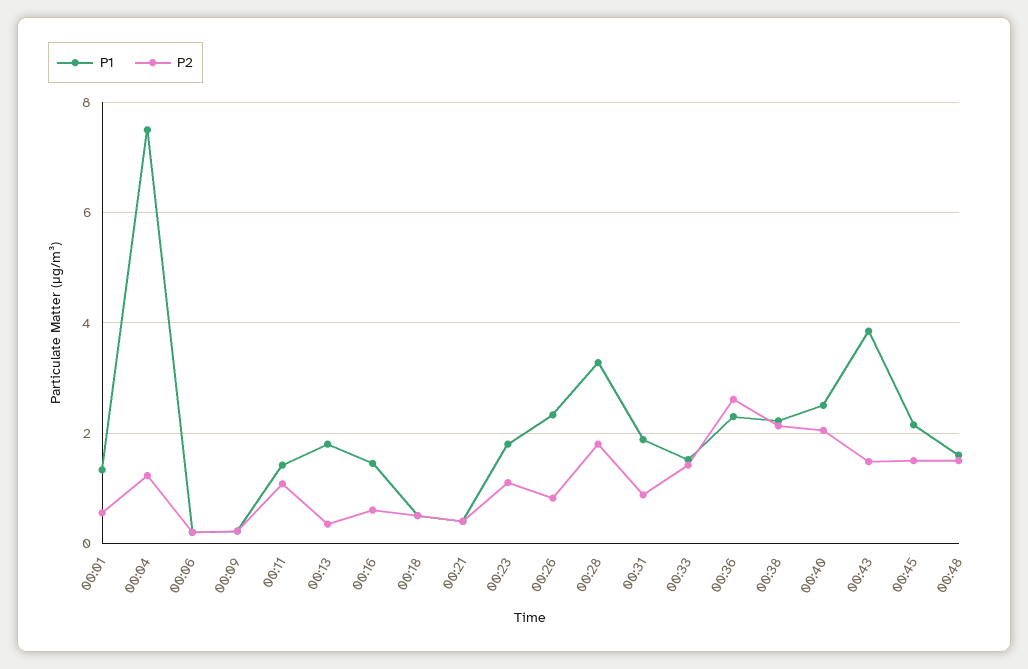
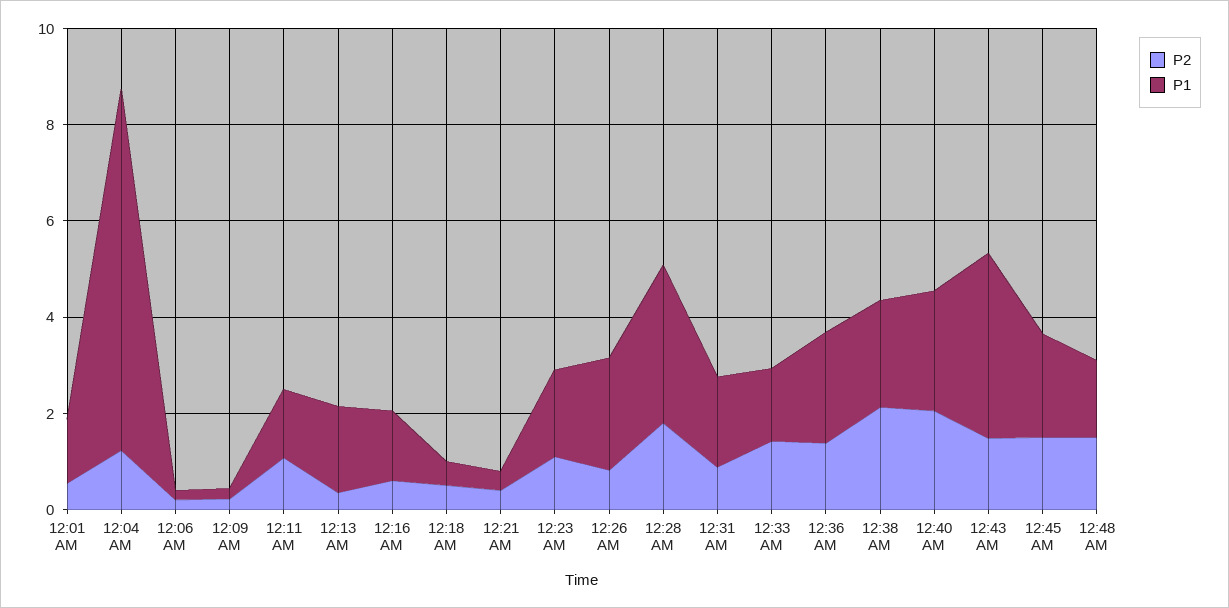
P2, 00:36: 2.6 -> 1.5

